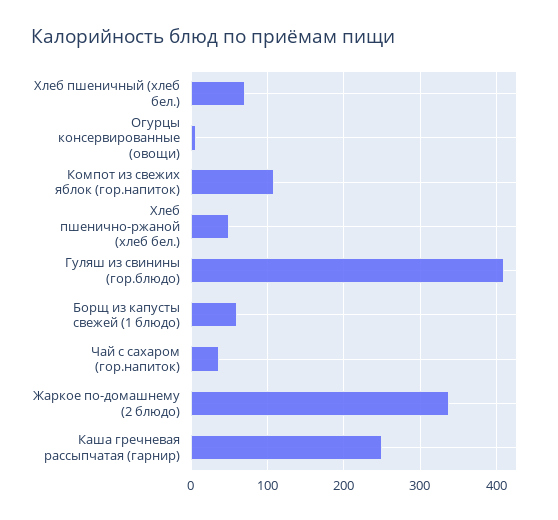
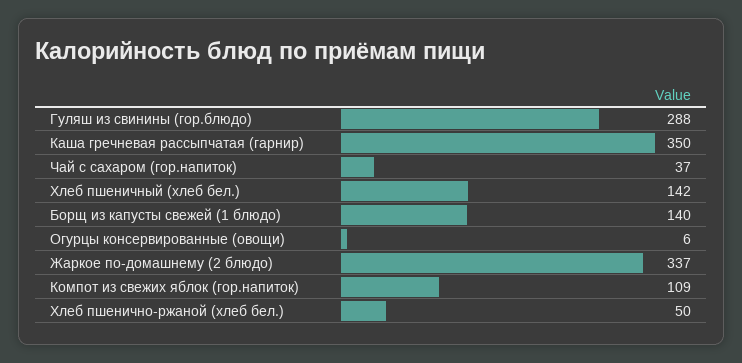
Хлеб пшеничный (хлеб бел.): 70 -> 142
Гуляш из свинины (гор.блюдо): 410 -> 288
Борщ из капусты свежей (1 блюдо): 60 -> 140
Каша гречневая рассыпчатая (гарнир): 250 -> 350

